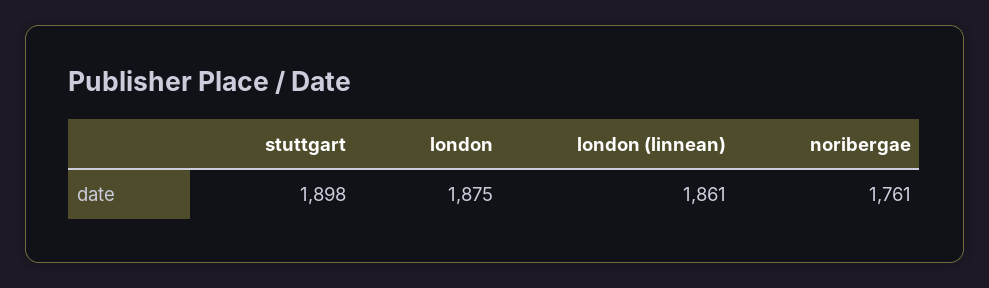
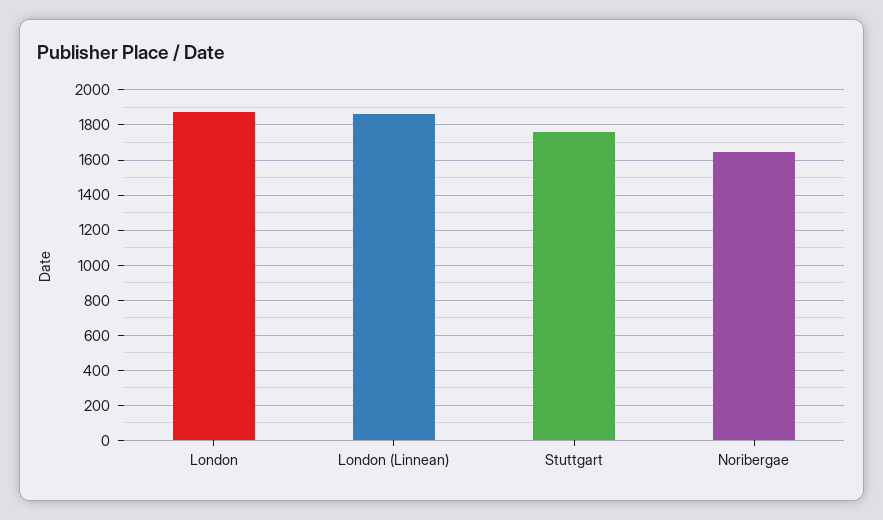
stuttgart: 1898 -> 1750
noribergae: 1761 -> 1650

